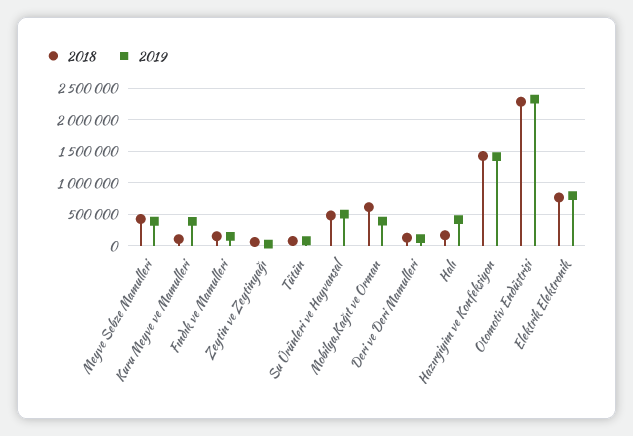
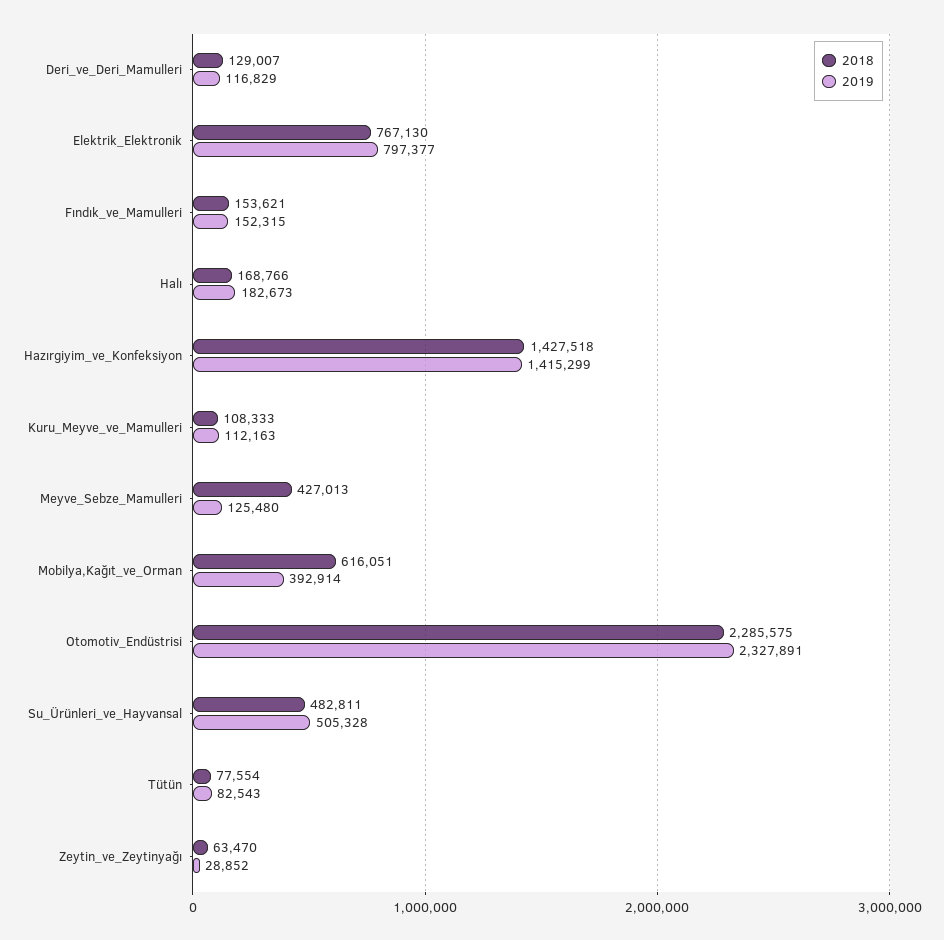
2019, Meyve Sebze Mamulleri: 400000 -> 125480
2019, Kuru Meyve ve Mamulleri: 400000 -> 112163
2019, Halı: 400000 -> 182673

